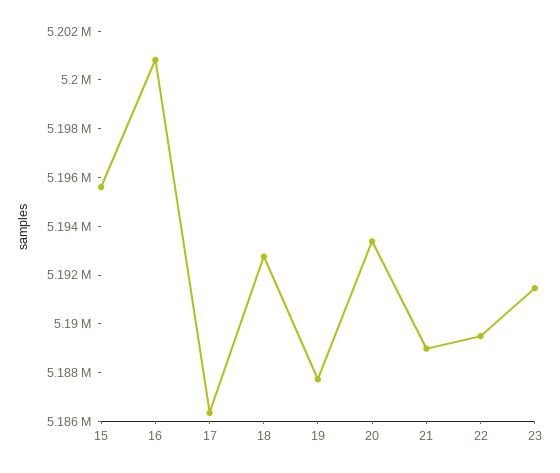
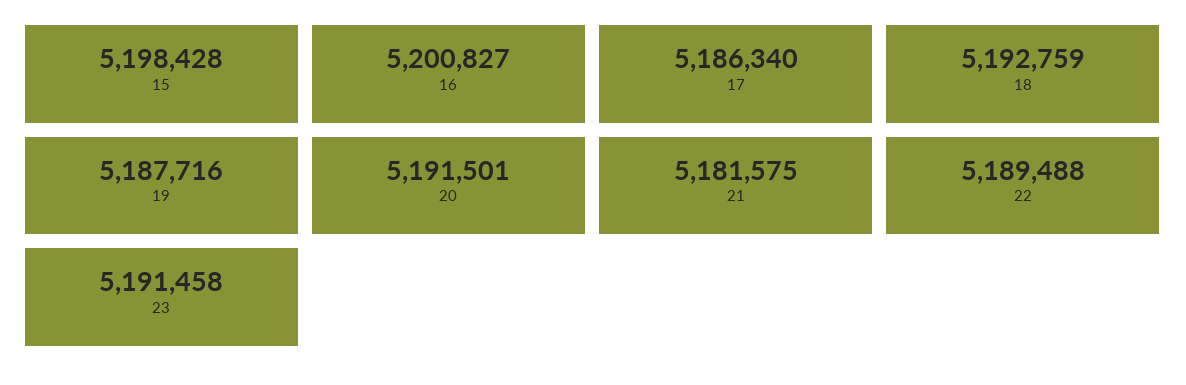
15: 5195500 -> 5198428
20: 5193500 -> 5191501
21: 5189000 -> 5181575

